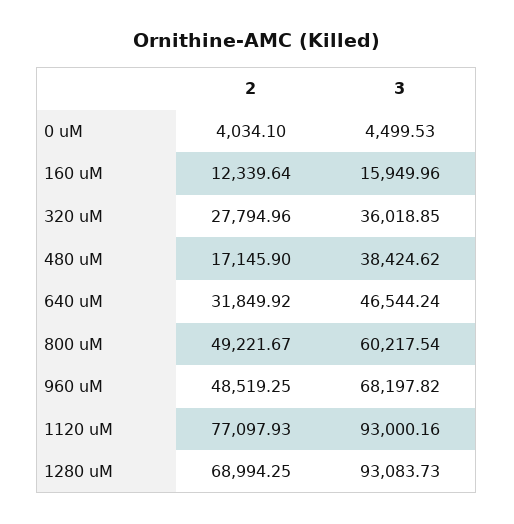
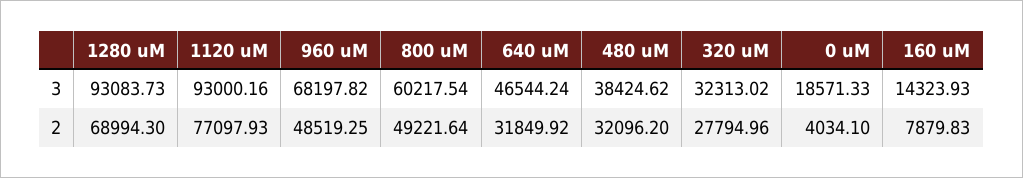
3, 0 uM: 4499.53 -> 18571.33
2, 160 uM: 12339.64 -> 7879.83
3, 160 uM: 15949.96 -> 14323.93
3, 320 uM: 36018.85 -> 32313.02
2, 480 uM: 17145.9 -> 32096.2
2, 800 uM: 49221.67 -> 49221.64
2, 1280 uM: 68994.25 -> 68994.3

